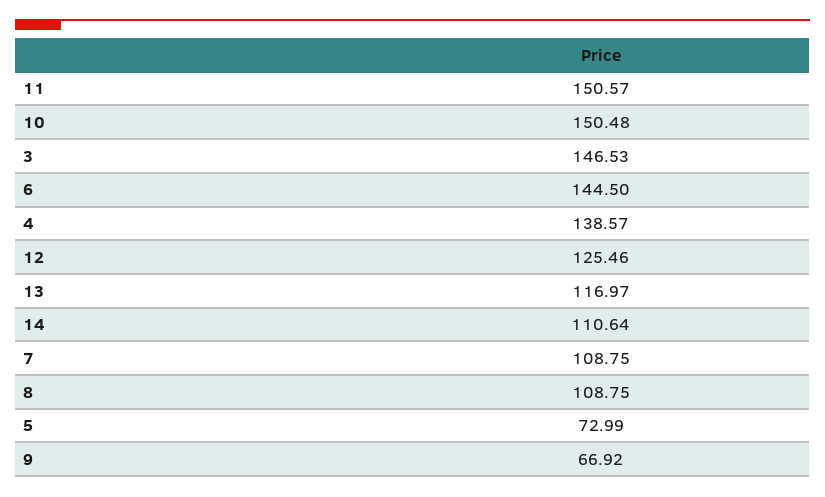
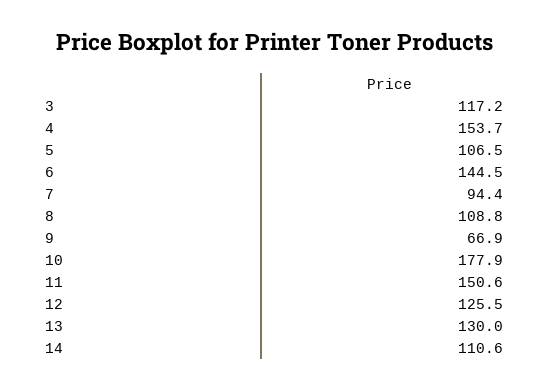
10: 150.48 -> 177.9
3: 146.53 -> 117.2
4: 138.57 -> 153.7
13: 116.97 -> 130
7: 108.75 -> 94.4
5: 72.99 -> 106.5

